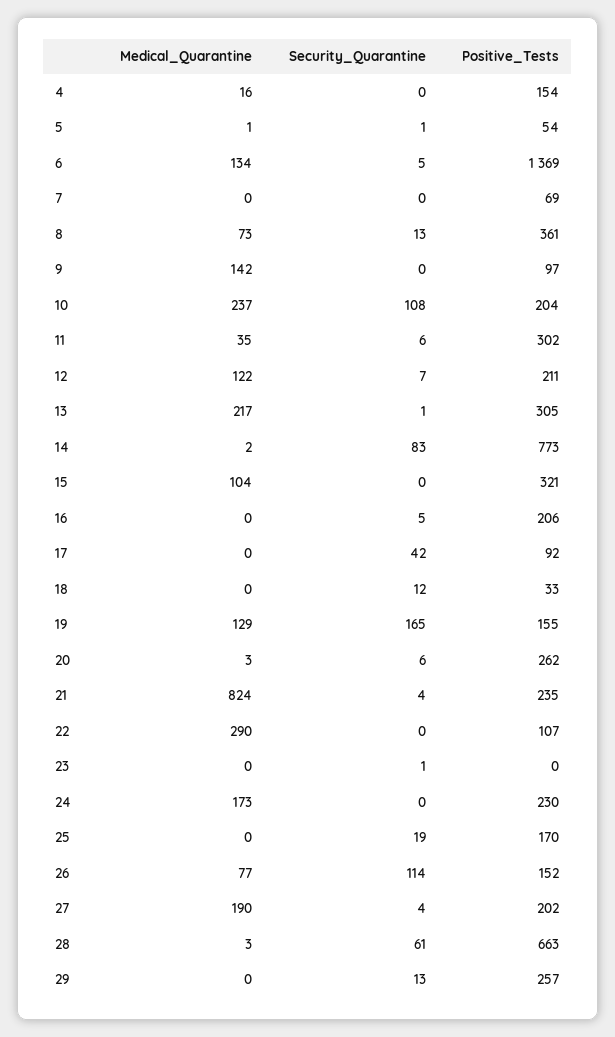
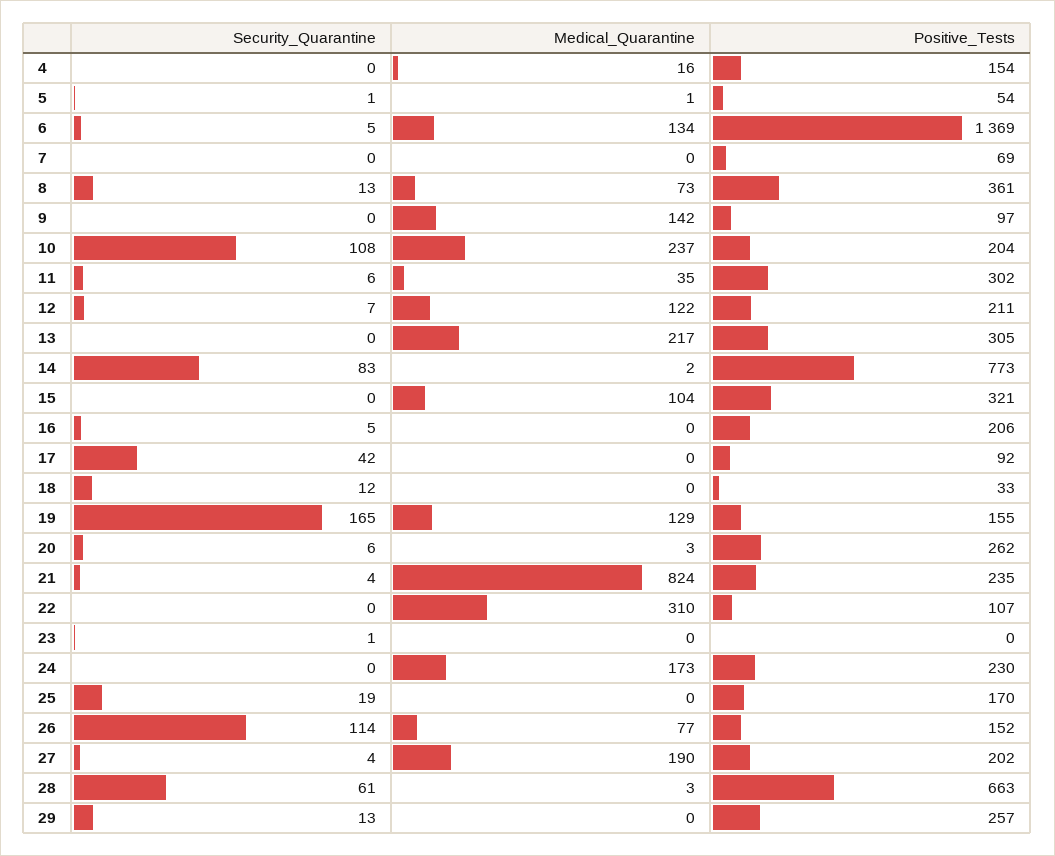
Security_Quarantine, 13: 1 -> 0
Medical_Quarantine, 22: 290 -> 310

